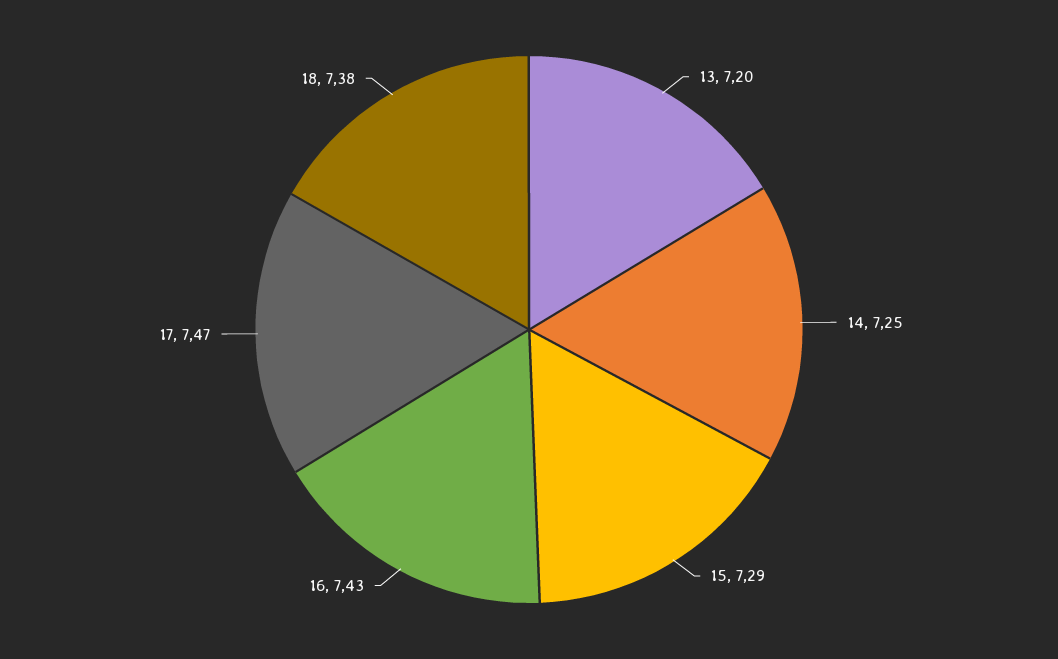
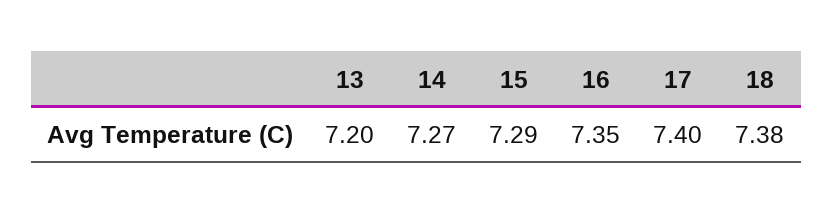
14: 7.25 -> 7.27
16: 7.43 -> 7.35
17: 7.47 -> 7.4

